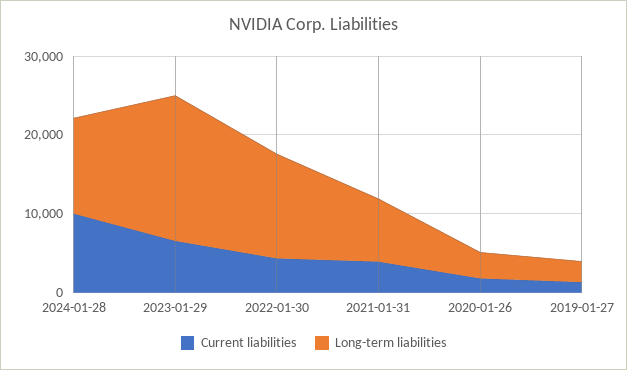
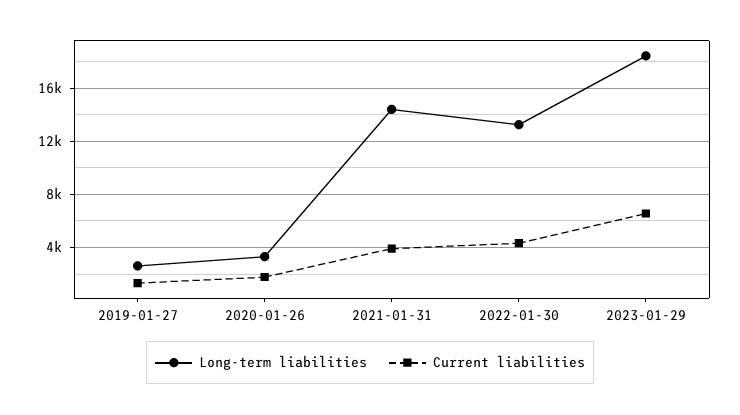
Current liabilities, 2024-01-28: 10000 -> none
Long-term liabilities, 2024-01-28: 12000 -> none
Long-term liabilities, 2021-01-31: 8000 -> 14500

